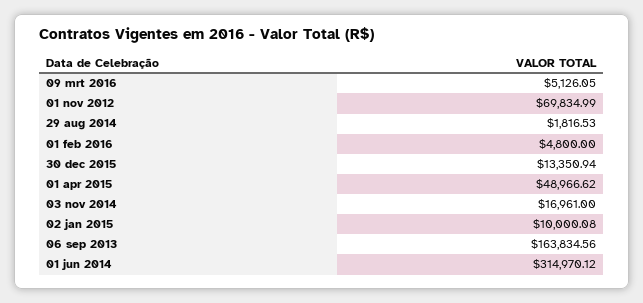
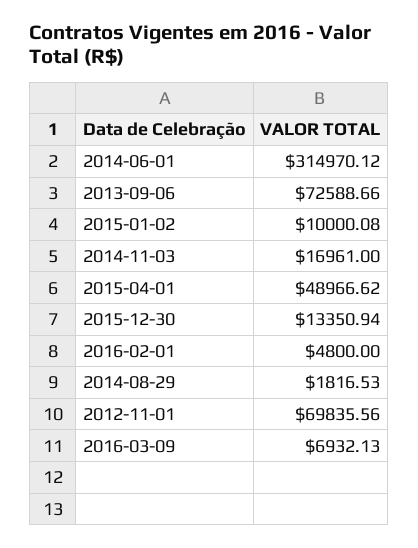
09 mrt 2016: 5126.05 -> 6932.13
01 nov 2012: 69834.99 -> 69835.56
06 sep 2013: 163834.56 -> 72588.66

